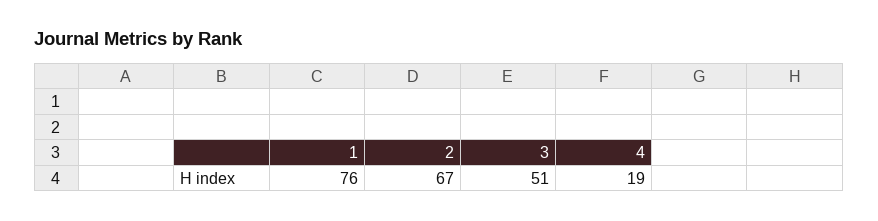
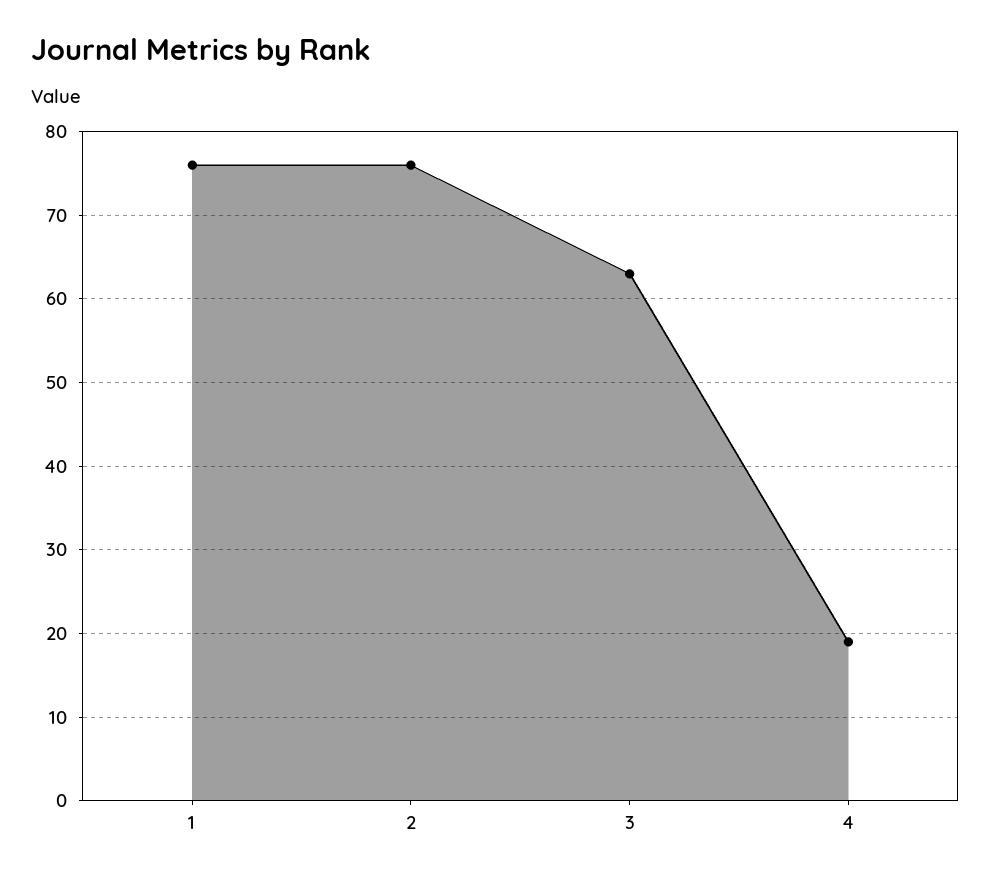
2: 67 -> 76
3: 51 -> 63

